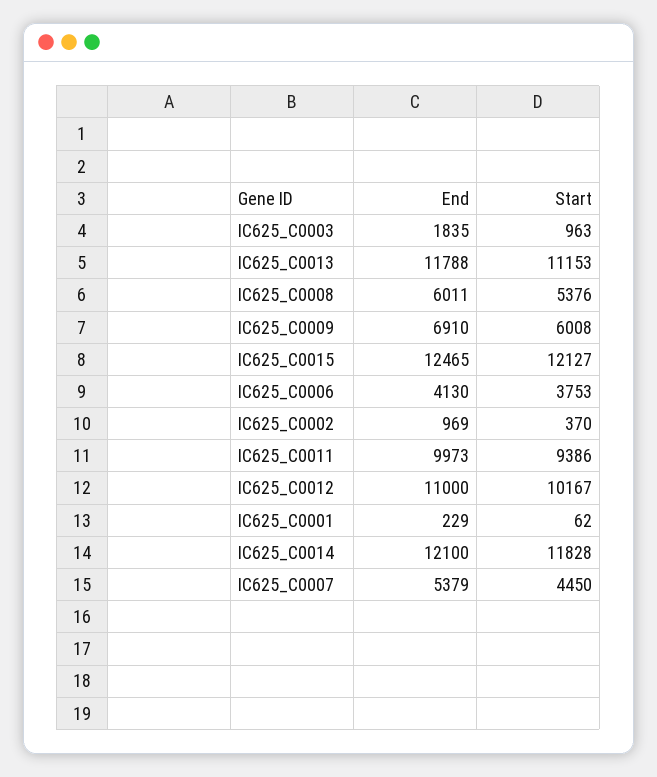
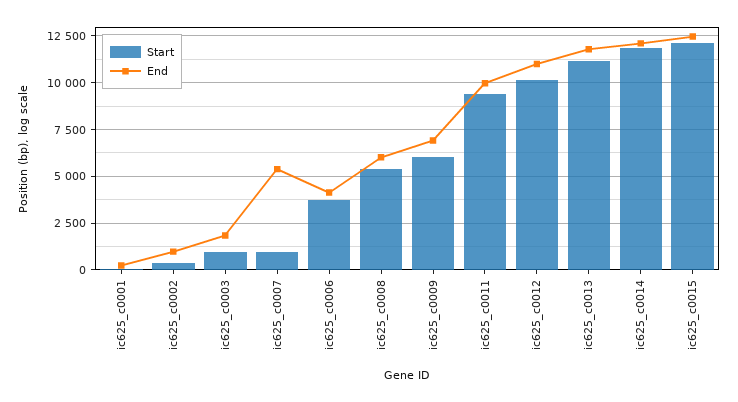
Start, IC625_C0007: 4450 -> 1000

